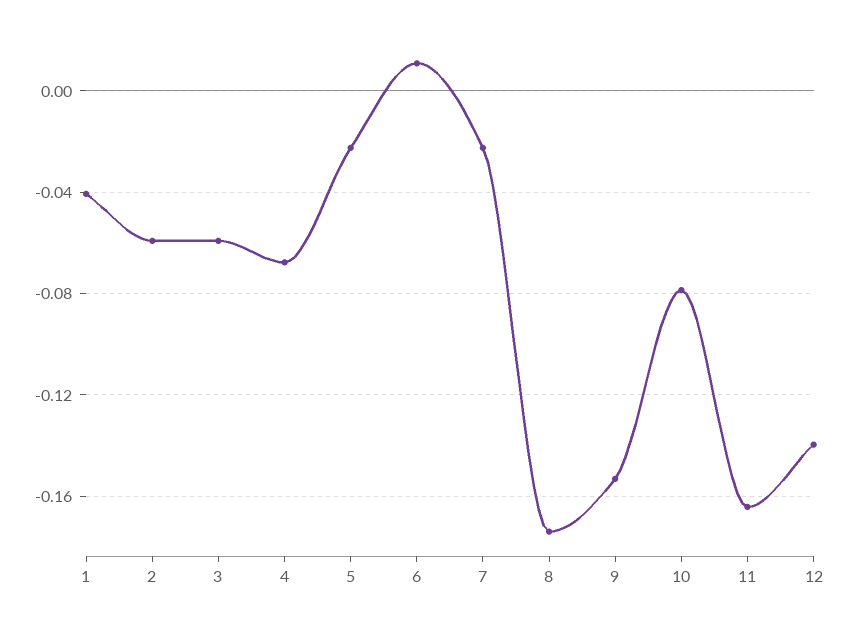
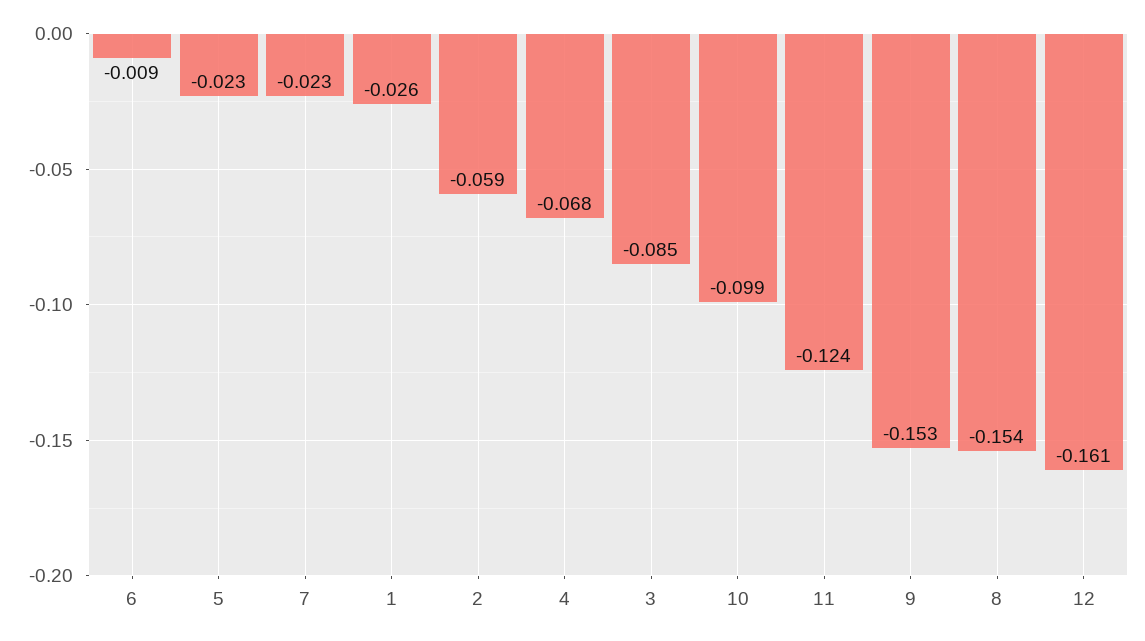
1: -0.04 -> -0.026
3: -0.06 -> -0.085
6: 0.01 -> -0.009
8: -0.175 -> -0.154
10: -0.08 -> -0.099
11: -0.165 -> -0.124
12: -0.14 -> -0.161

